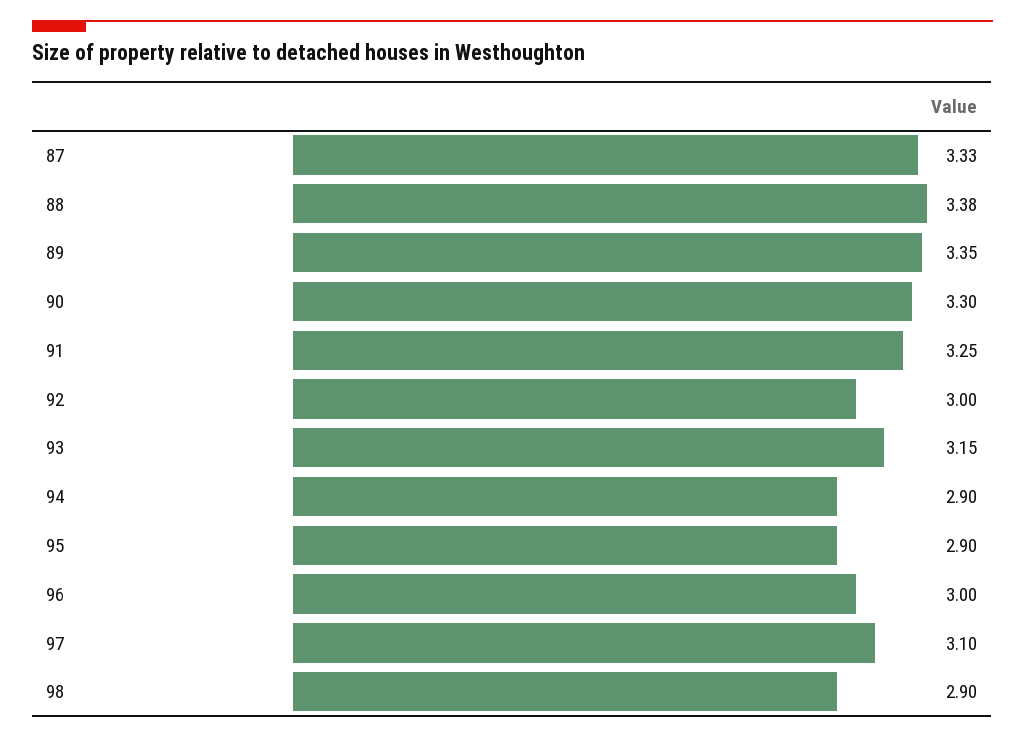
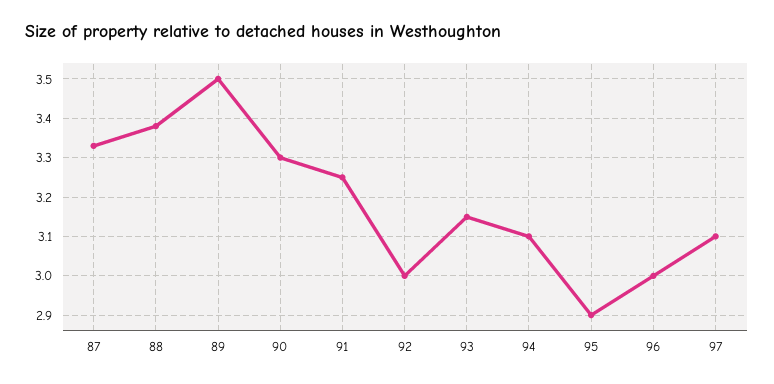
89: 3.35 -> 3.5
94: 2.9 -> 3.1
98: 2.9 -> none

